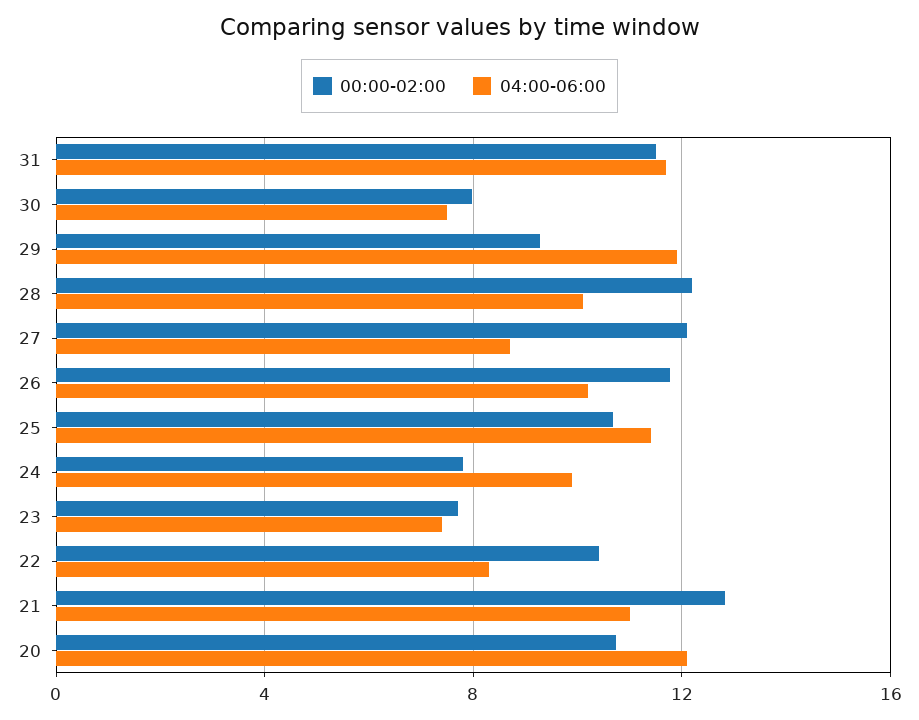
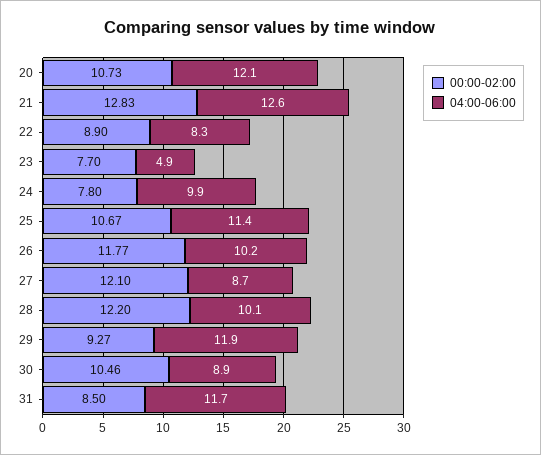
00:00-02:00, 31: 11.5 -> 8.5
00:00-02:00, 30: 8 -> 10.46
04:00-06:00, 30: 7.5 -> 8.9
04:00-06:00, 23: 7.5 -> 4.9
00:00-02:00, 22: 10.5 -> 8.9
04:00-06:00, 21: 11 -> 12.6

